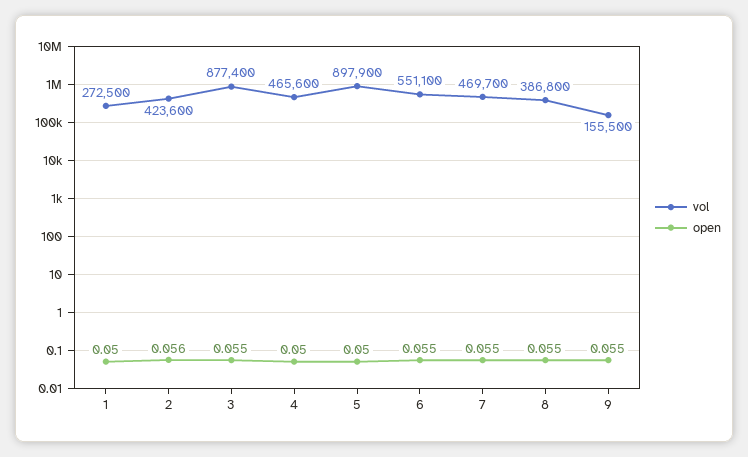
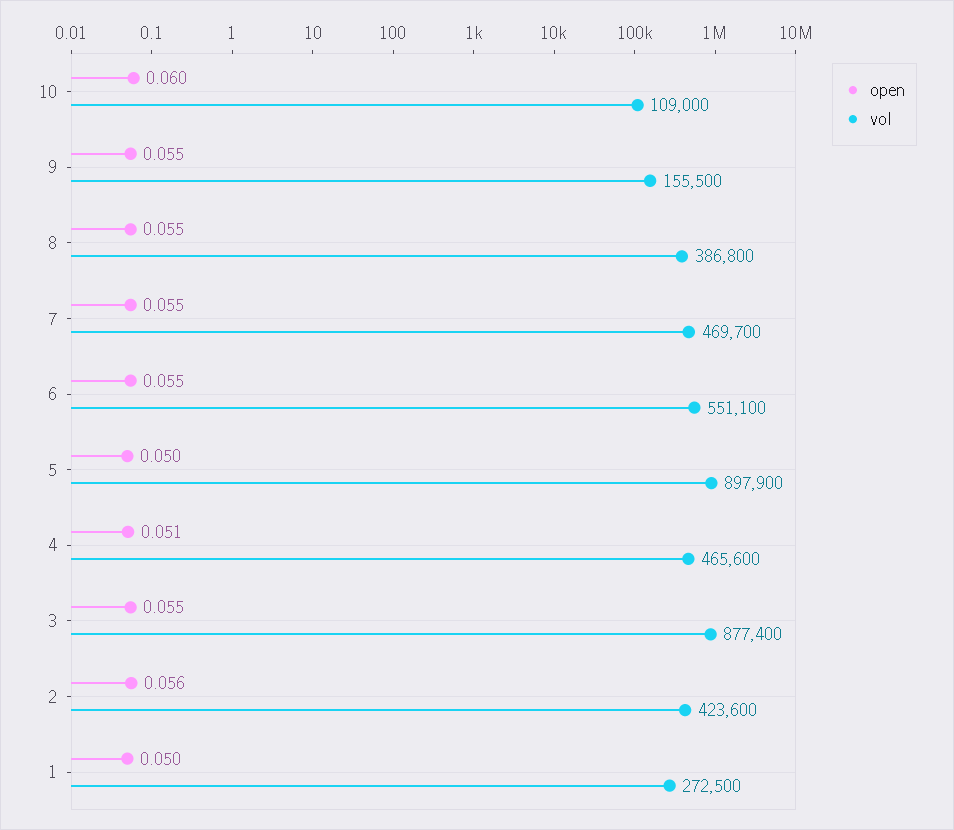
open, 4: 0.05 -> 0.051
open, 10: none -> 0.06
vol, 10: none -> 109000

